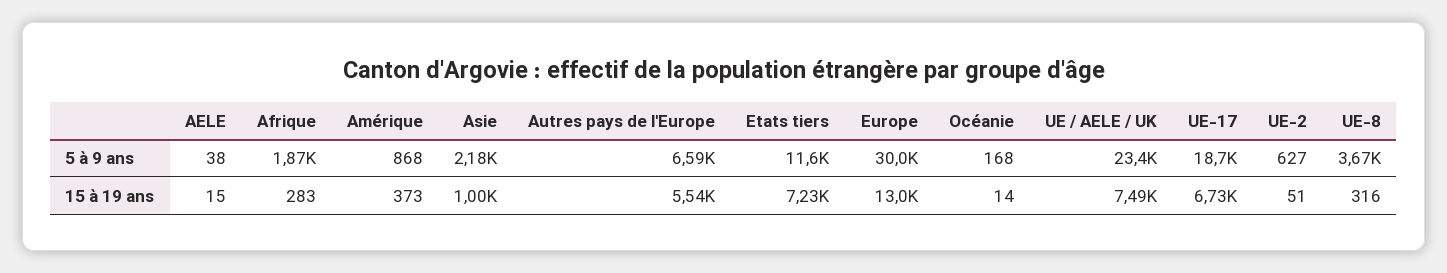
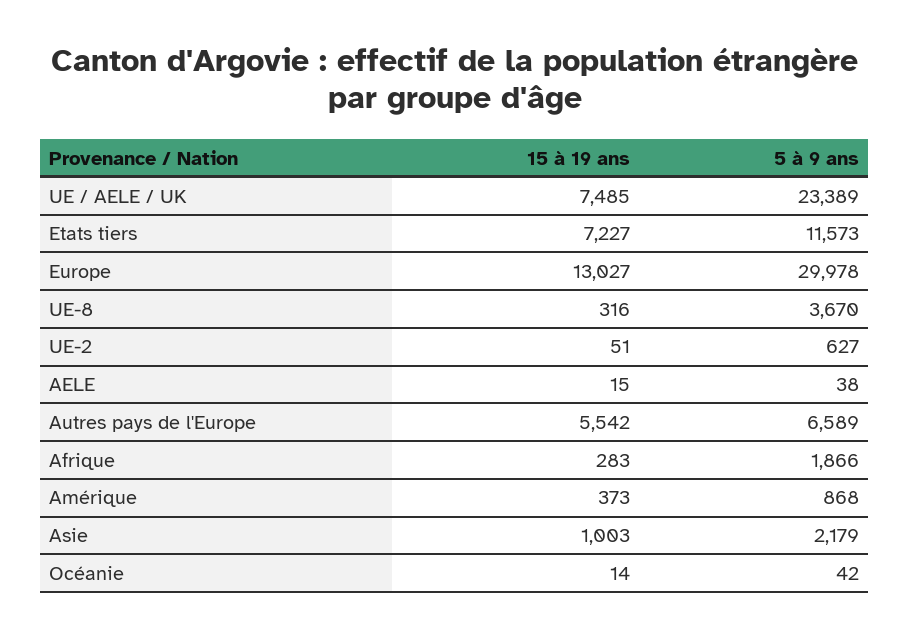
Océanie, 5 à 9 ans: 168 -> 42
UE-17, 5 à 9 ans: 18700 -> none
UE-17, 15 à 19 ans: 6730 -> none

